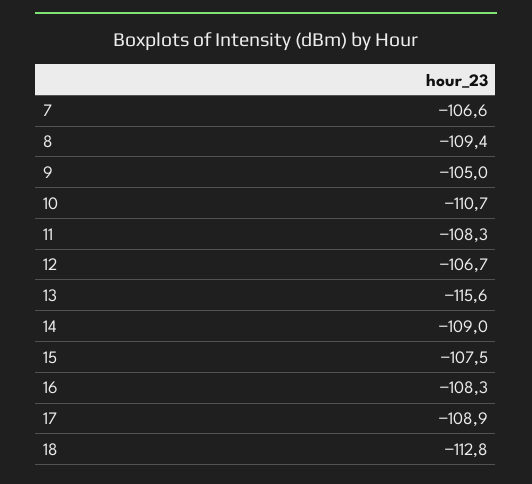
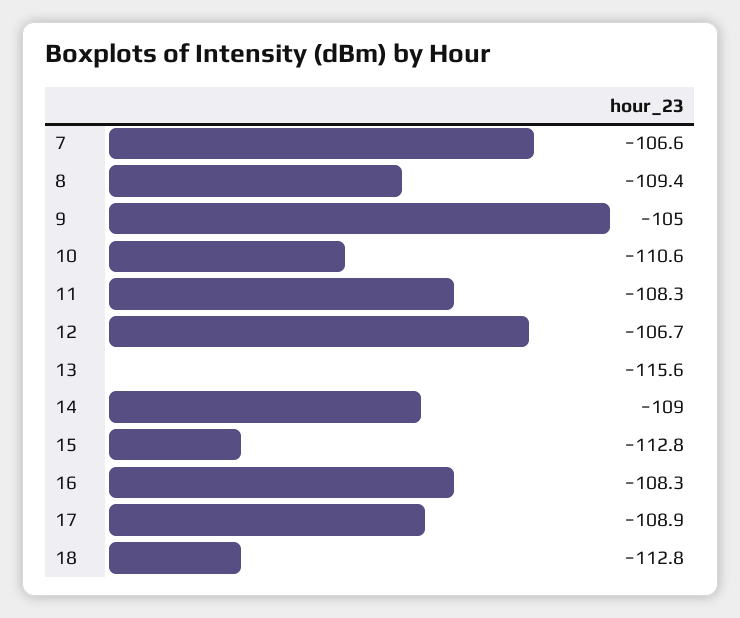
10: -110.7 -> -110.6
15: -107.5 -> -112.8

